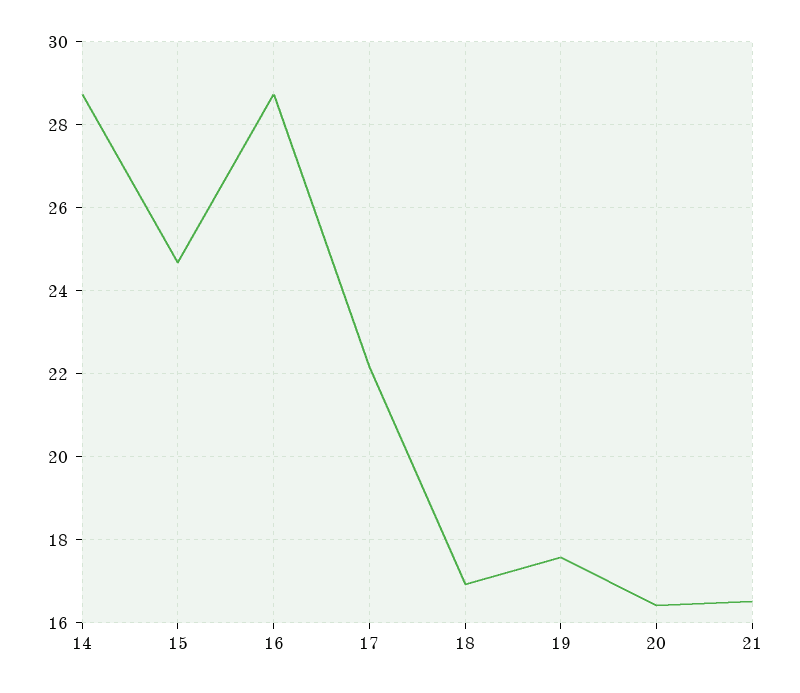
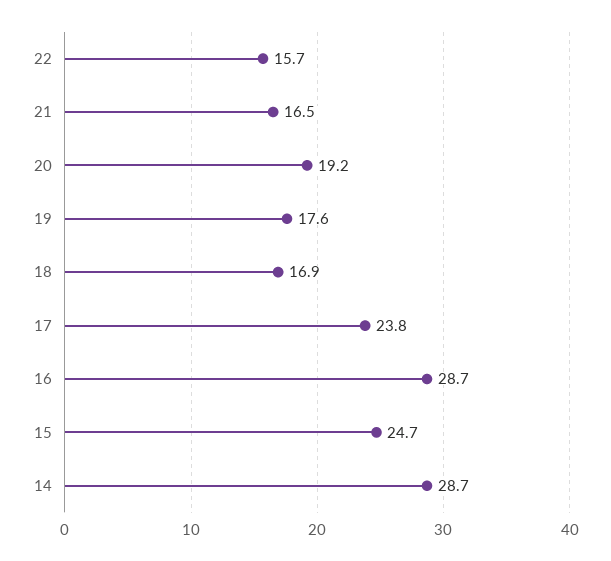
17: 22.2 -> 23.8
20: 16.4 -> 19.2
22: none -> 15.7

